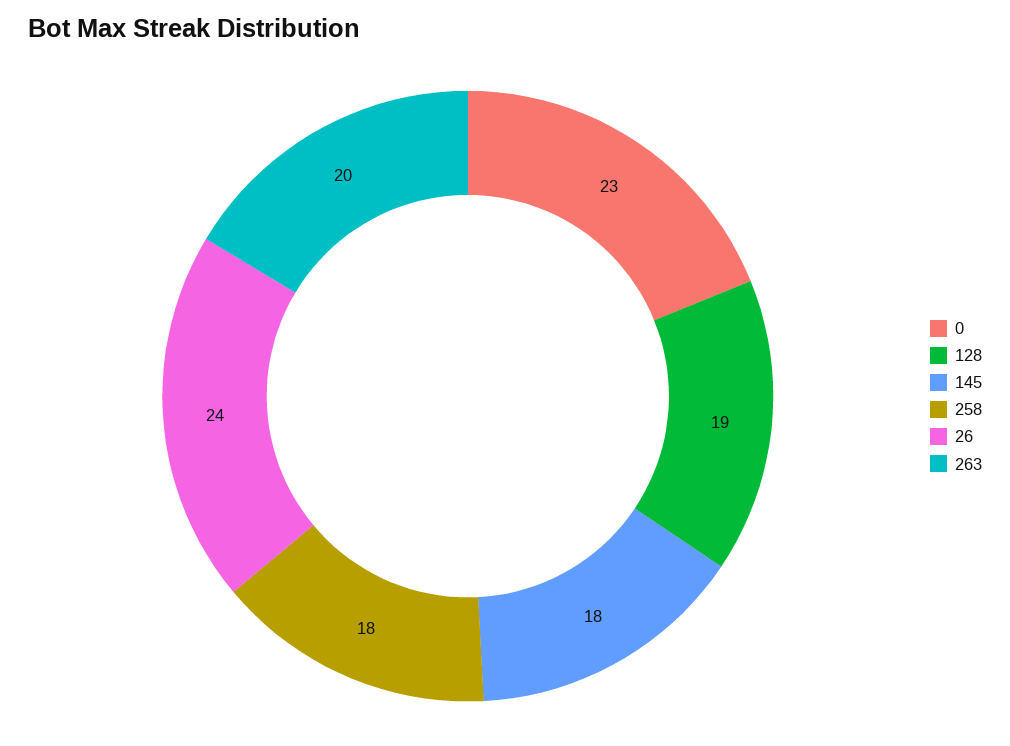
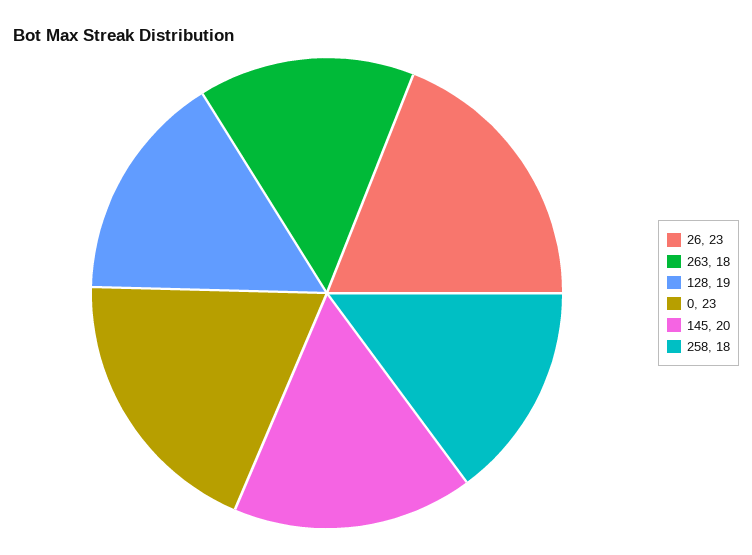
145: 18 -> 20
26: 24 -> 23
263: 20 -> 18

